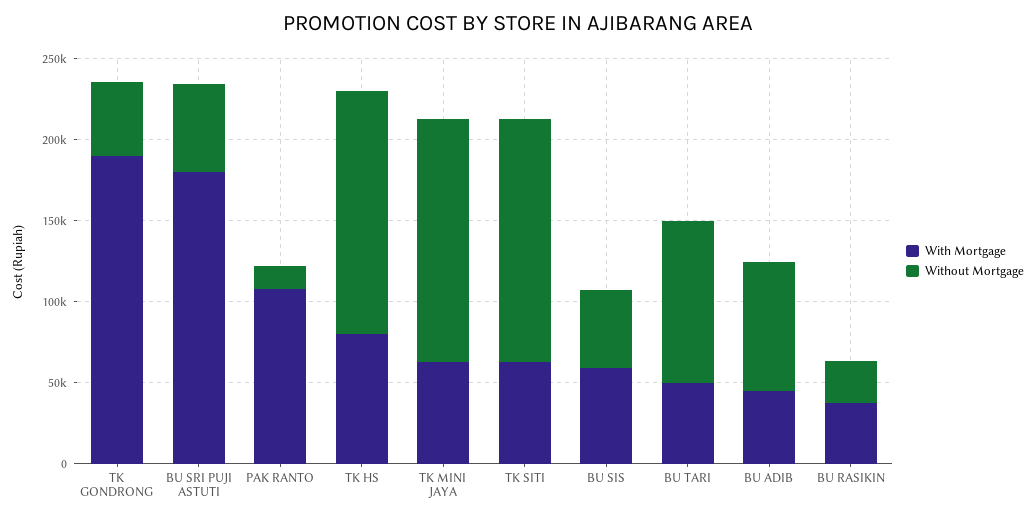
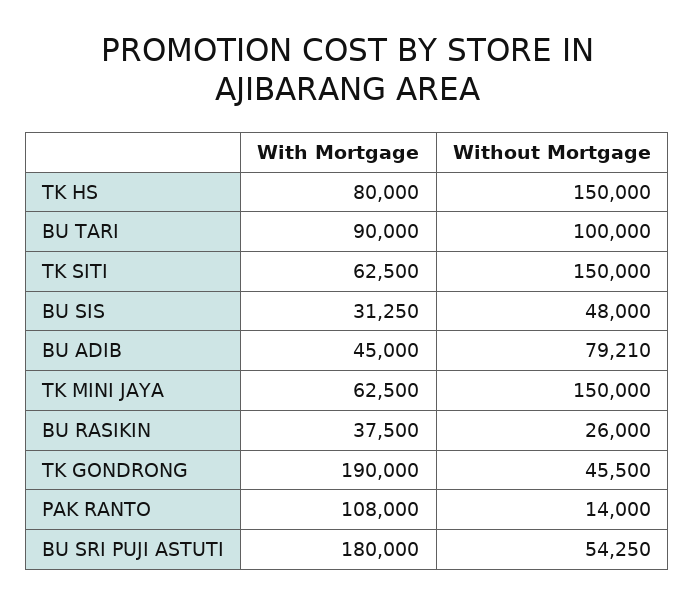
With Mortgage, BU SIS: 60000 -> 31250
With Mortgage, BU TARI: 50000 -> 90000

